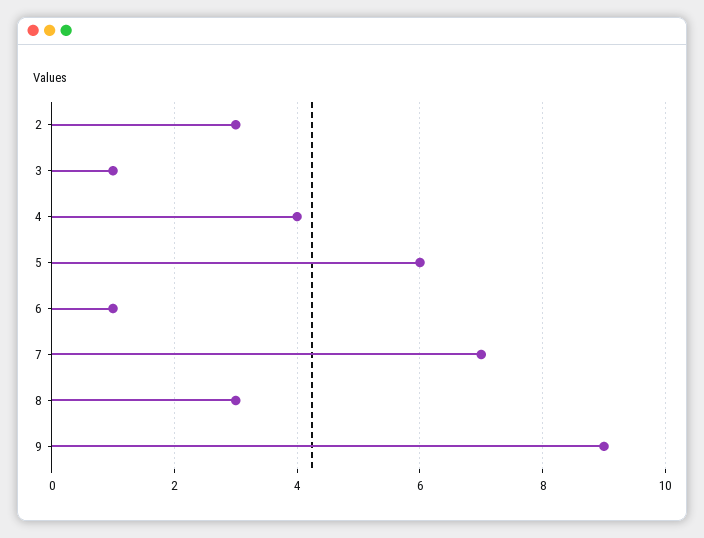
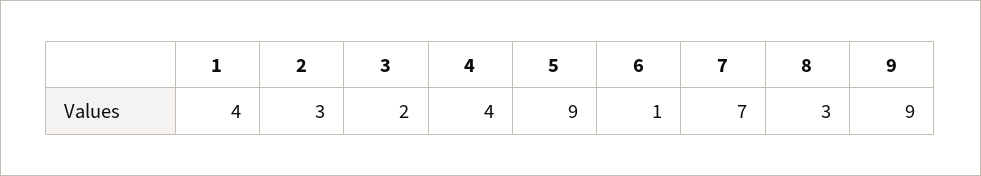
3: 1 -> 2
5: 6 -> 9
1: none -> 4

